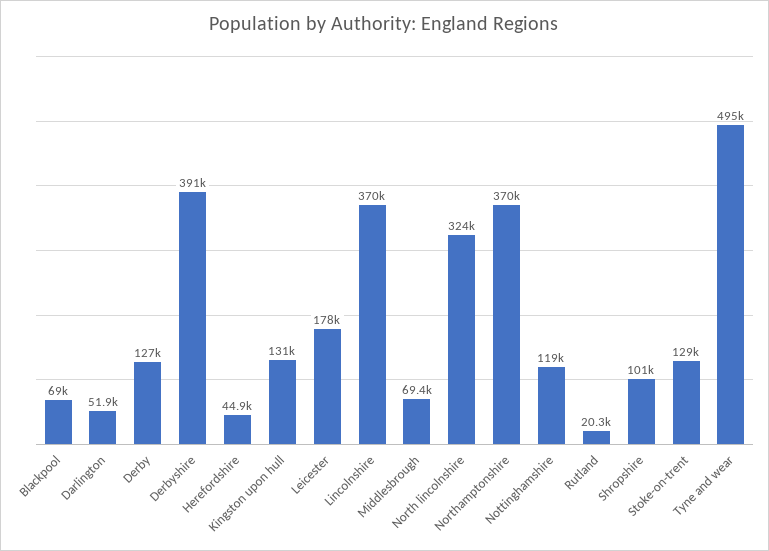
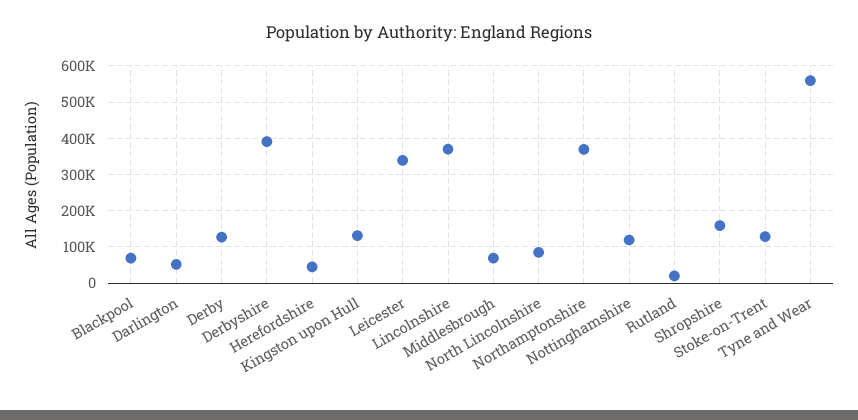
Leicester: 178000 -> 340000
North lincolnshire: 324000 -> 80000
Shropshire: 101000 -> 160000
Tyne and wear: 495000 -> 560000

